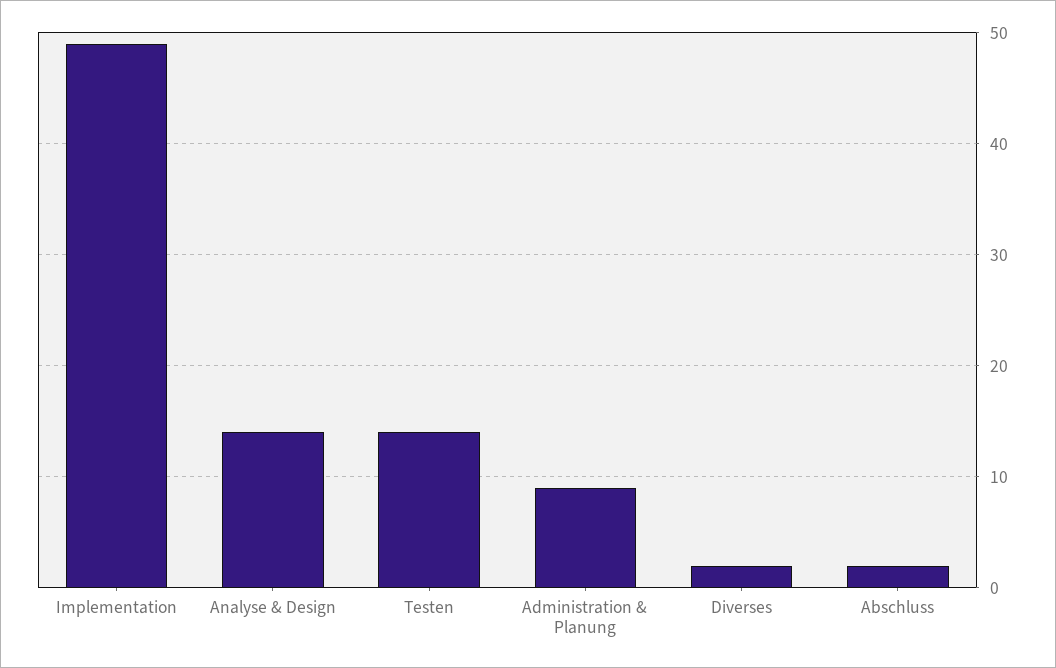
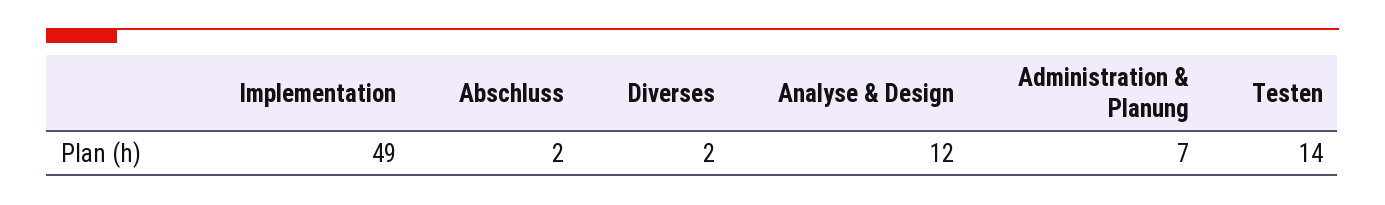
Analyse & Design: 14 -> 12
Administration & Planung: 9 -> 7

